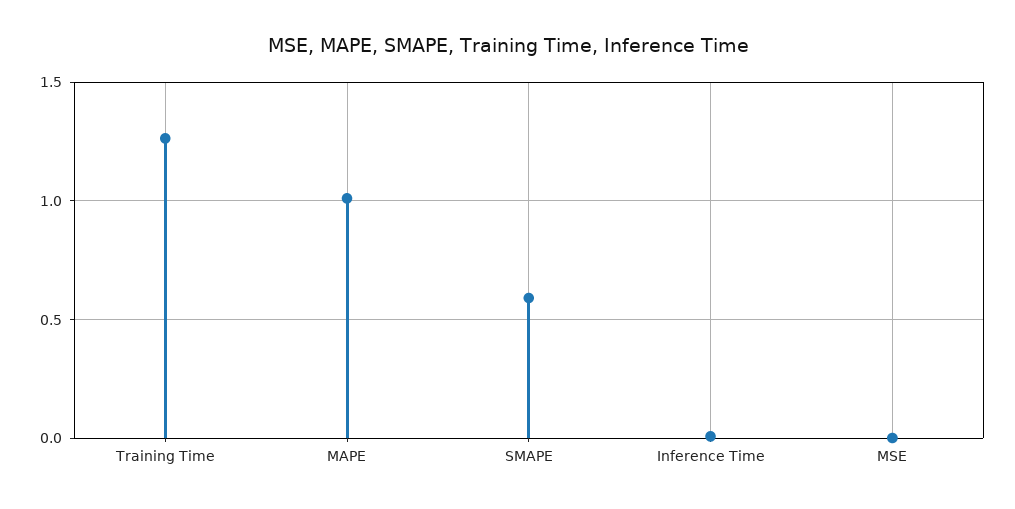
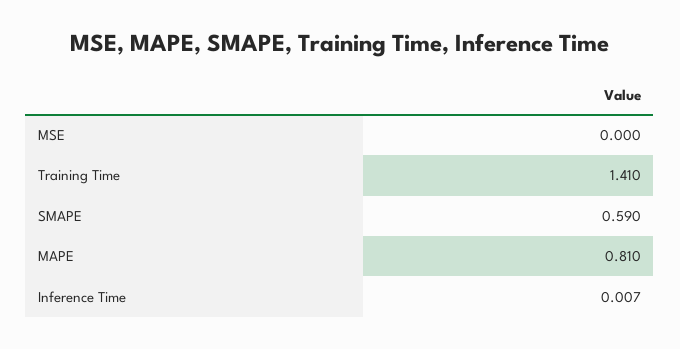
Training Time: 1.25 -> 1.41
MAPE: 1 -> 0.81

